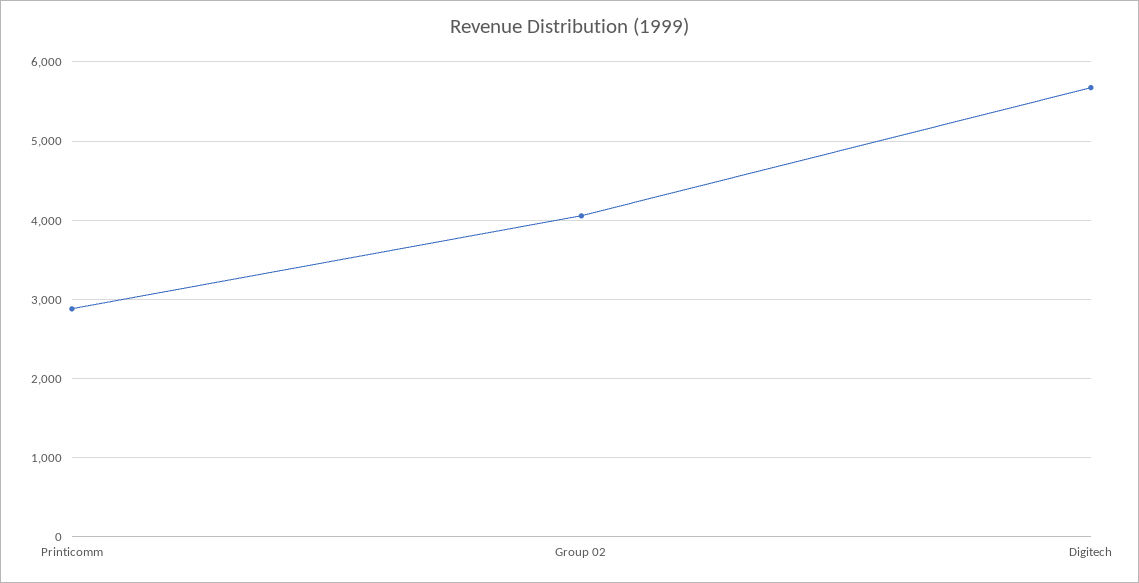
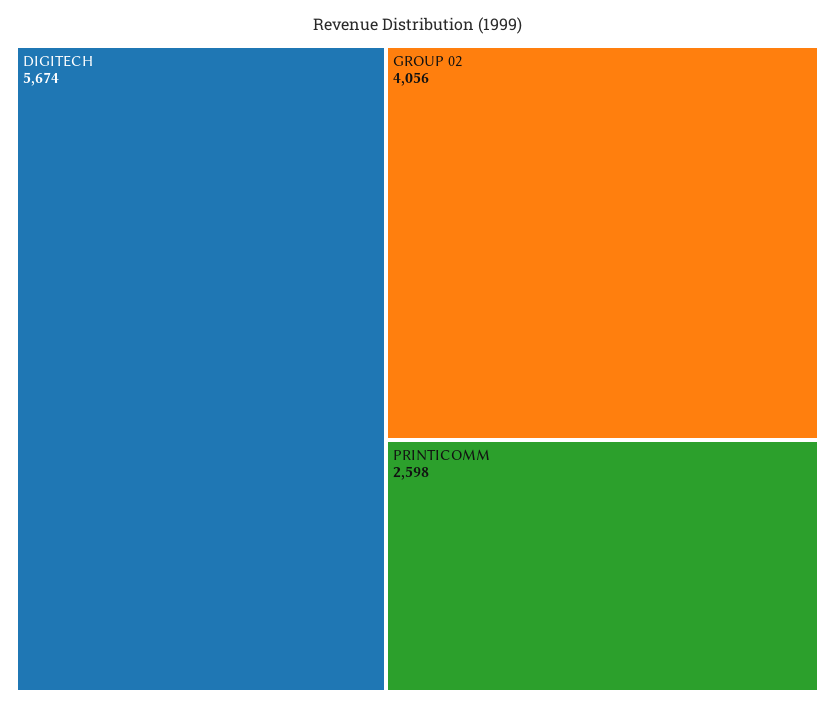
Printicomm: 2900 -> 2598

